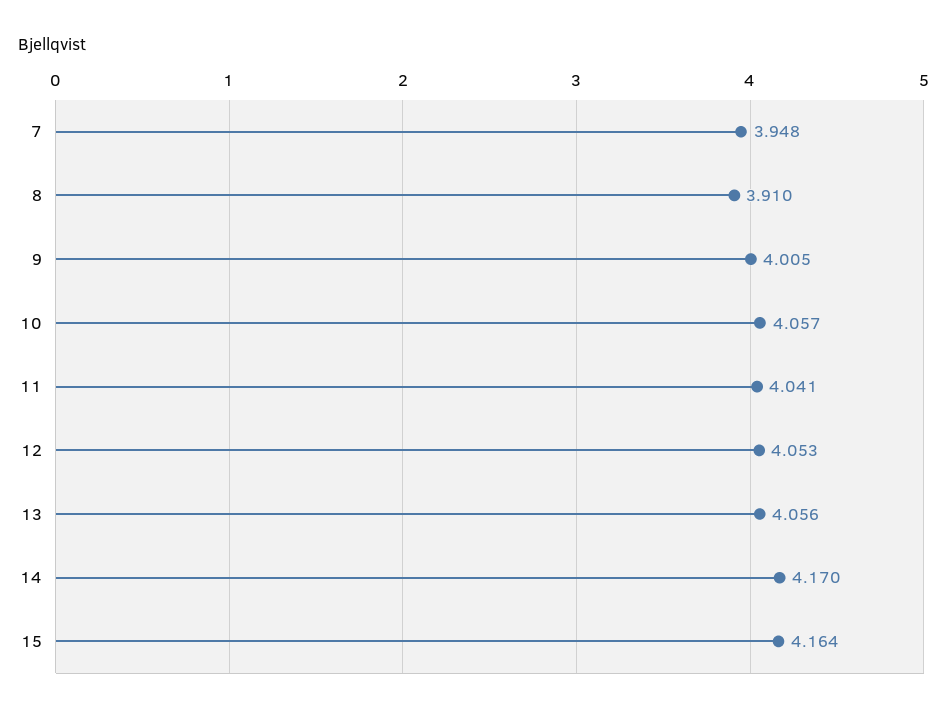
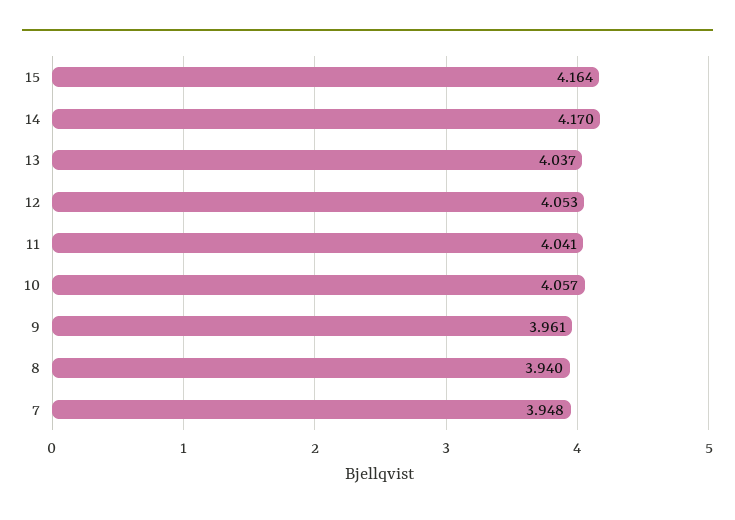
8: 3.91 -> 3.94
9: 4.005 -> 3.961
13: 4.056 -> 4.037

